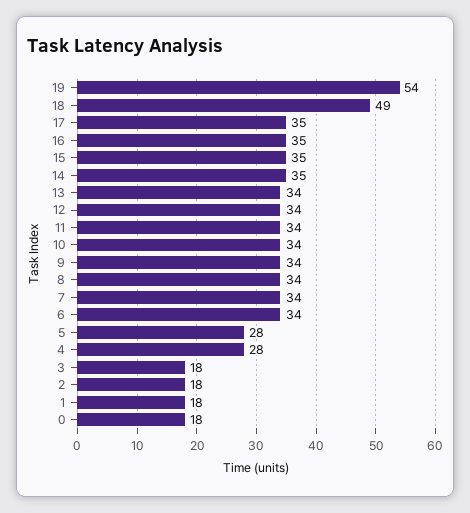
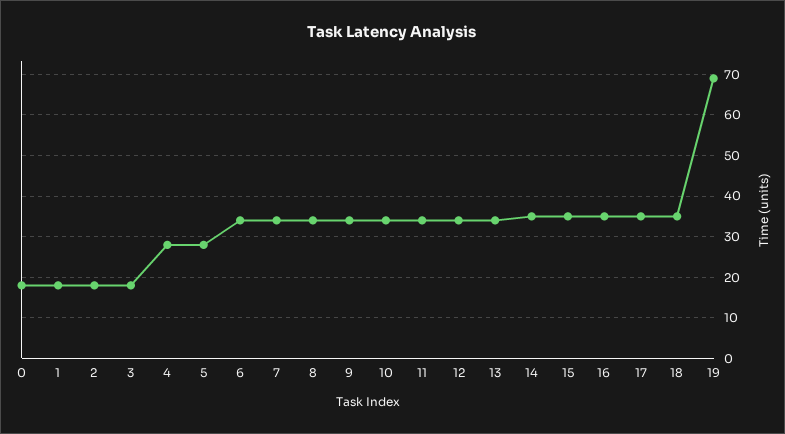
19: 54 -> 70
18: 49 -> 35

